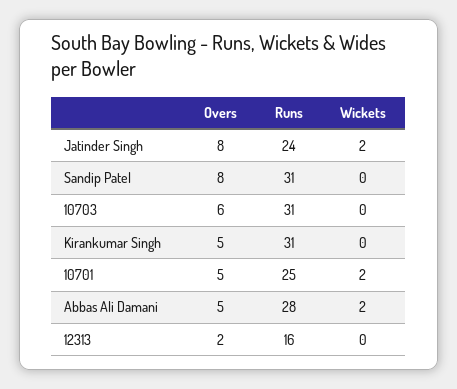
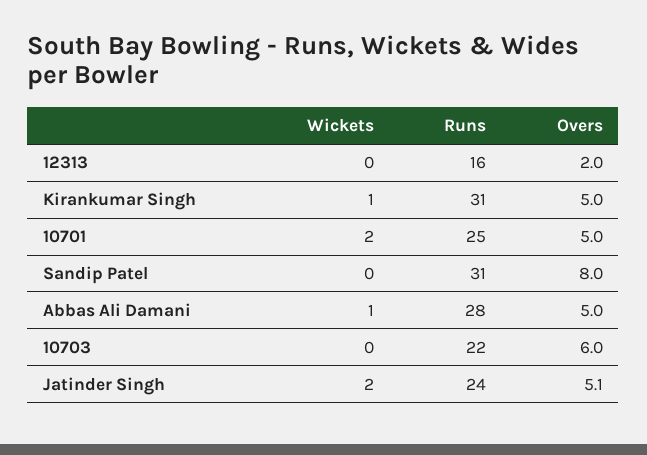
Overs, Jatinder Singh: 8 -> 5.1
Runs, 10703: 31 -> 22
Wickets, Kirankumar Singh: 0 -> 1
Wickets, Abbas Ali Damani: 2 -> 1

